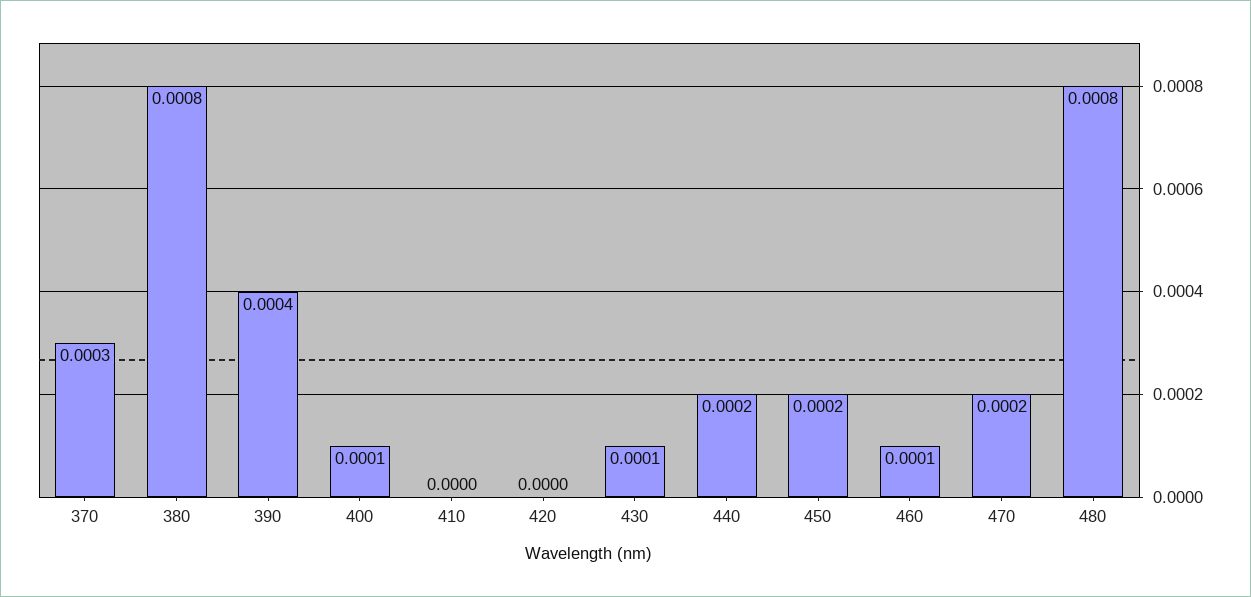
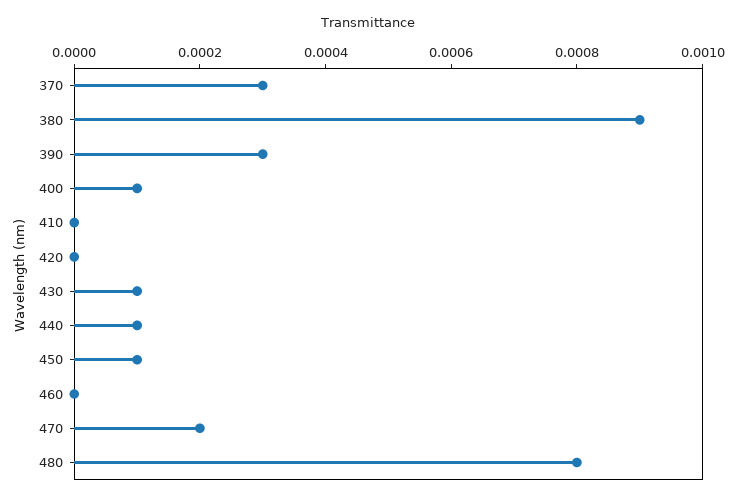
380: 0.0008 -> 0.0009
390: 0.0004 -> 0.0003
440: 0.0002 -> 0.0001
450: 0.0002 -> 0.0001
460: 0.0001 -> 0

